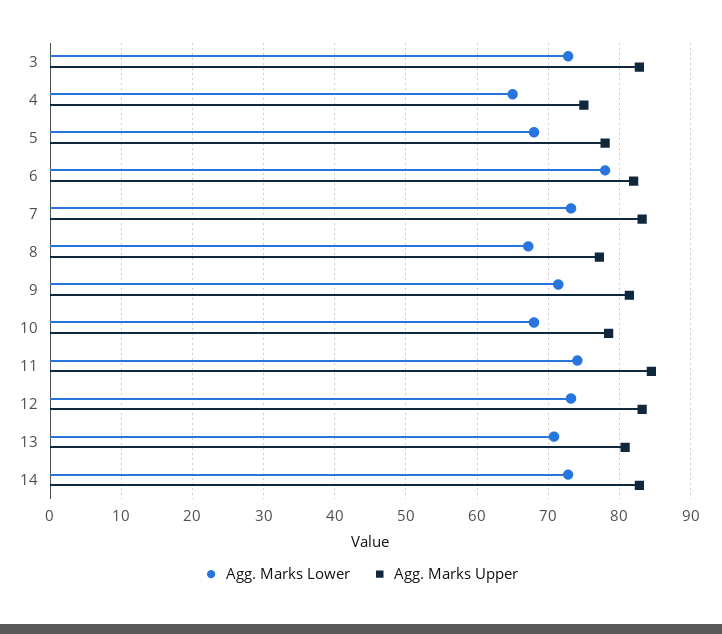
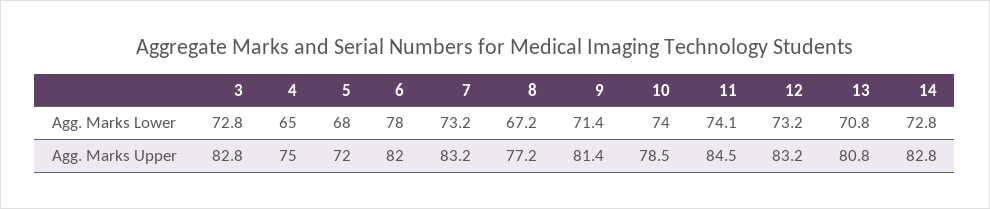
Agg. Marks Upper, 5: 78 -> 72
Agg. Marks Lower, 10: 68 -> 74

